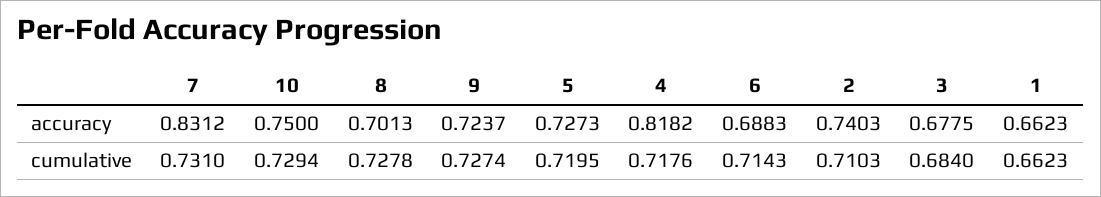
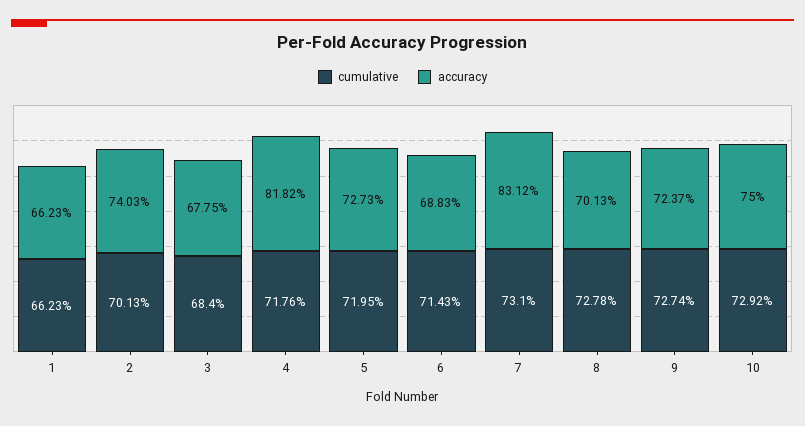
cumulative, 10: 0.7294 -> 0.7292
cumulative, 2: 0.7103 -> 0.7013

